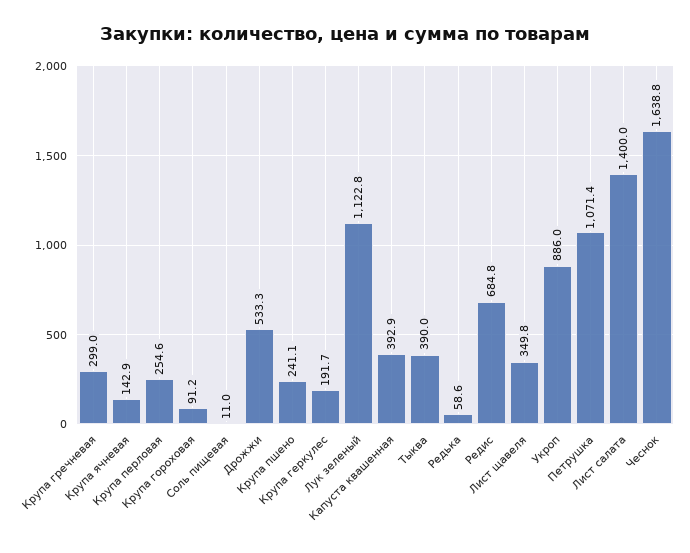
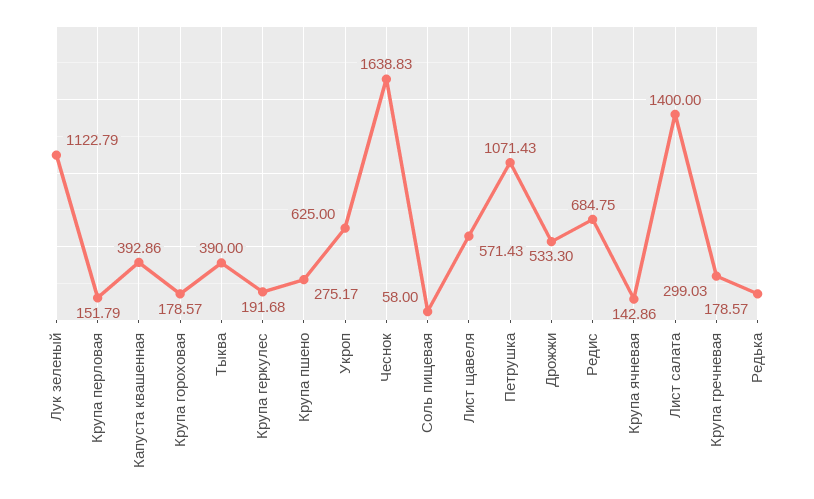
Крупа перловая: 254.6 -> 151.79
Крупа гороховая: 91.2 -> 178.57
Соль пищевая: 11 -> 58
Крупа пшено: 241.1 -> 275.17
Редька: 58.6 -> 178.57
Лист щавеля: 349.8 -> 571.43
Укроп: 886 -> 625

